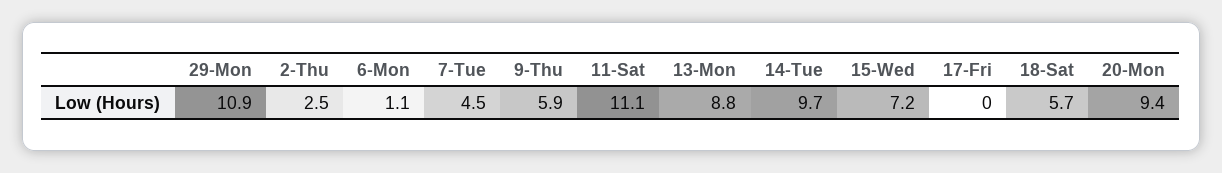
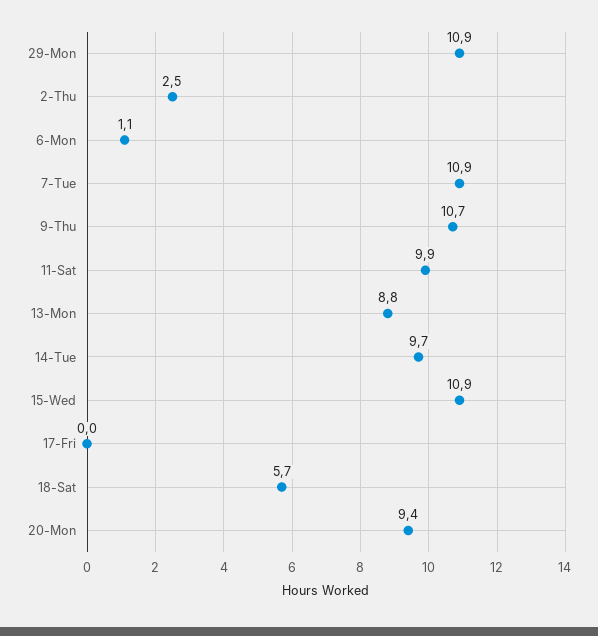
7-Tue: 4.5 -> 10.9
9-Thu: 5.9 -> 10.7
11-Sat: 11.1 -> 9.9
15-Wed: 7.2 -> 10.9

